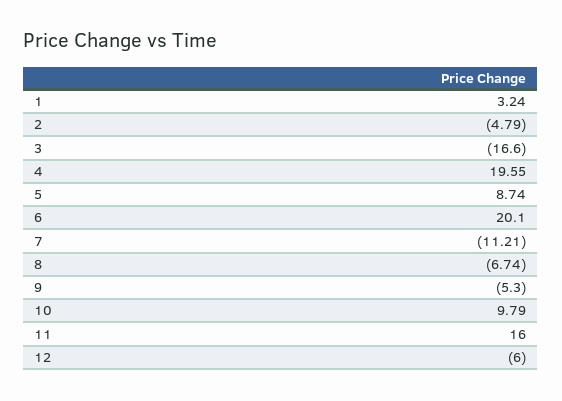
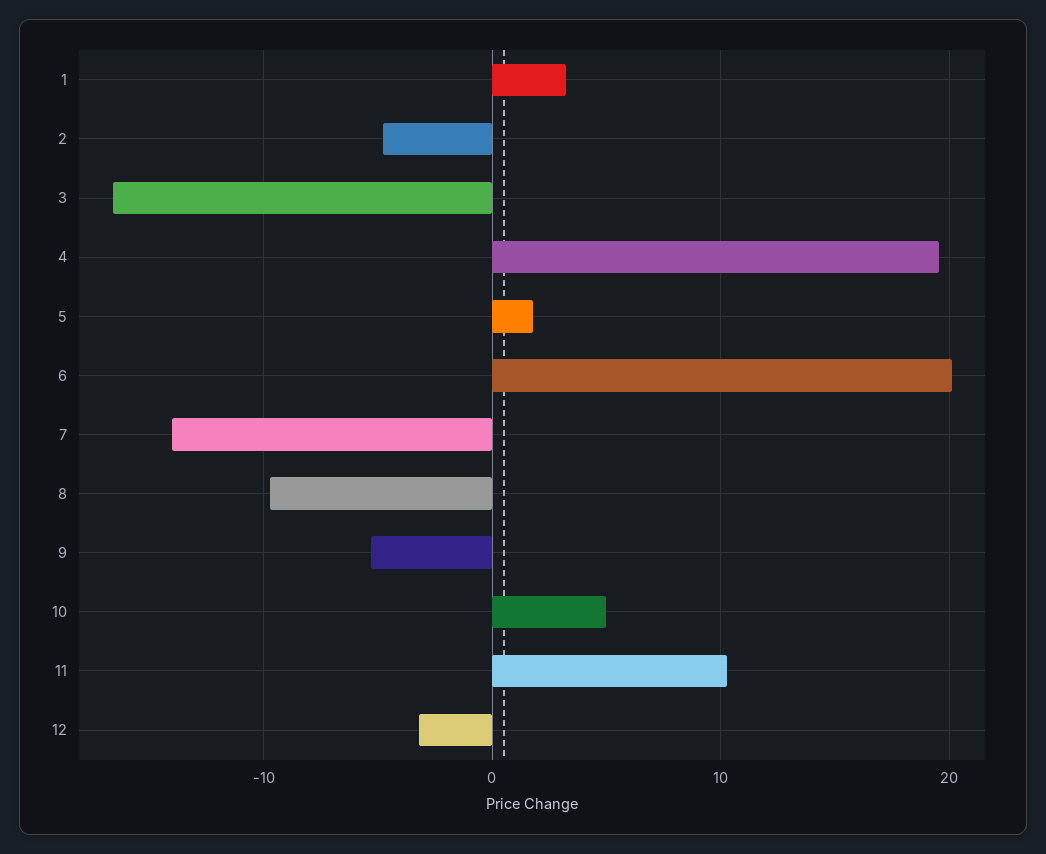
5: 8.74 -> 2
7: -11.21 -> -14
8: -6.74 -> -10
10: 9.79 -> 5
11: 16 -> 10
12: -6 -> -3

